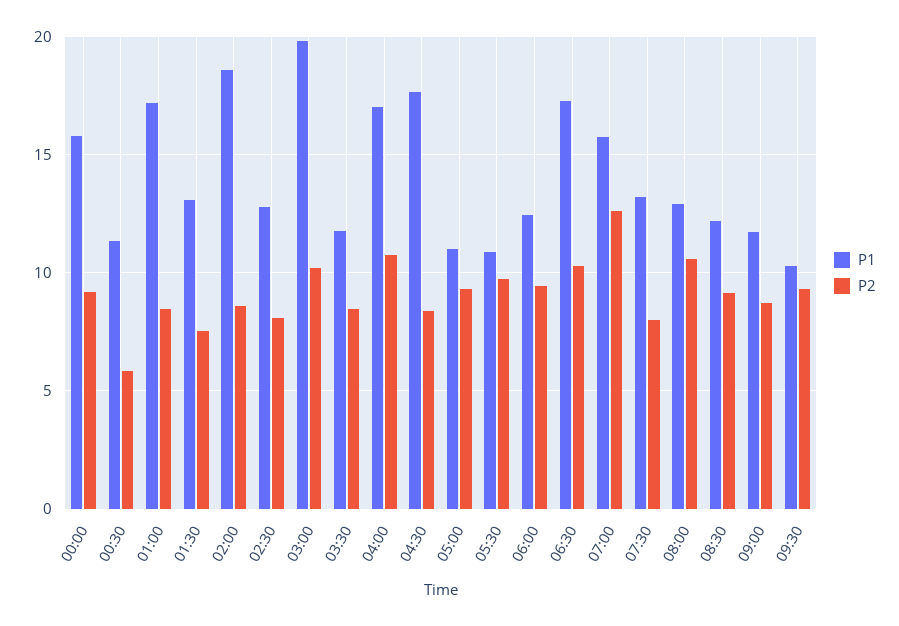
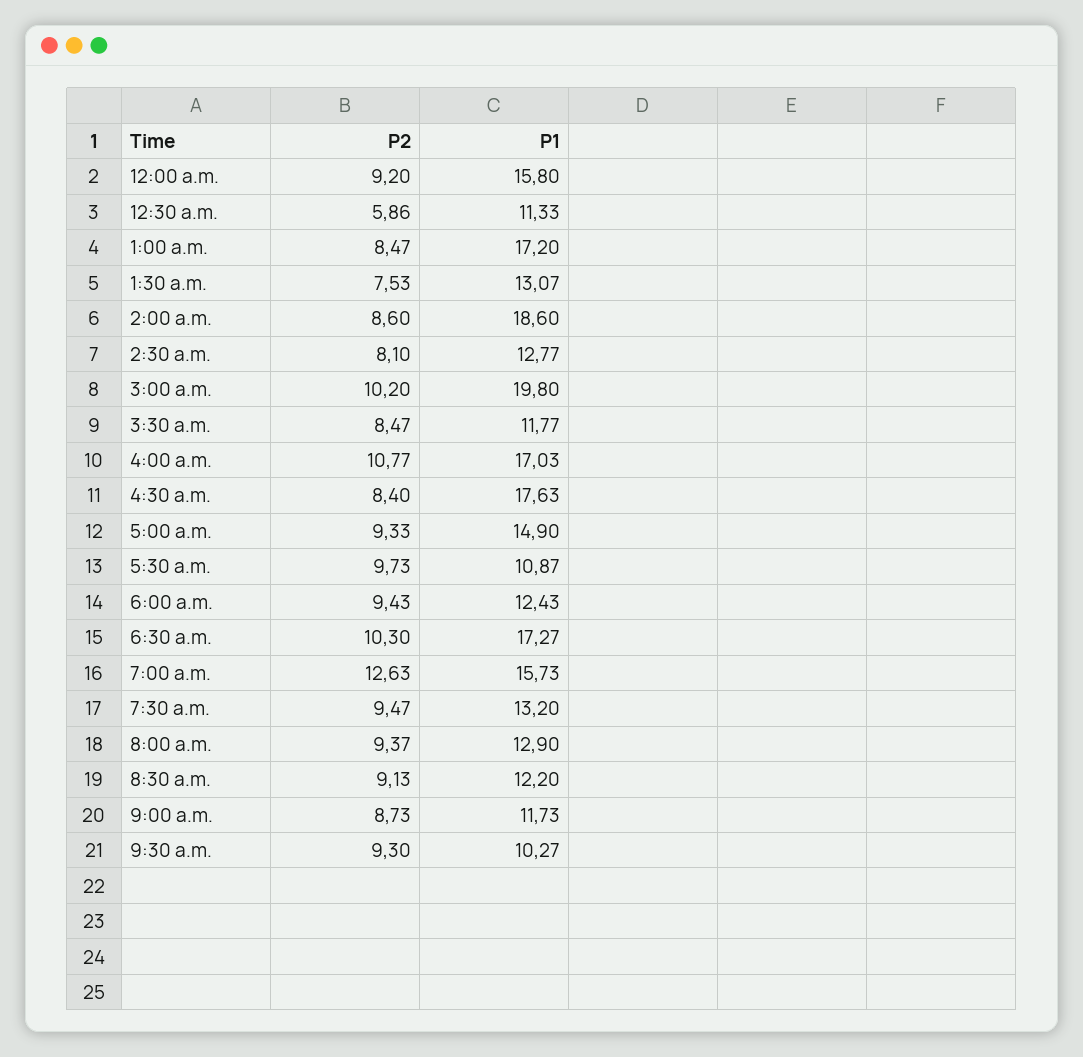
P1, 05:00: 11 -> 14.9
P2, 07:30: 8 -> 9.47
P2, 08:00: 10.5 -> 9.37

